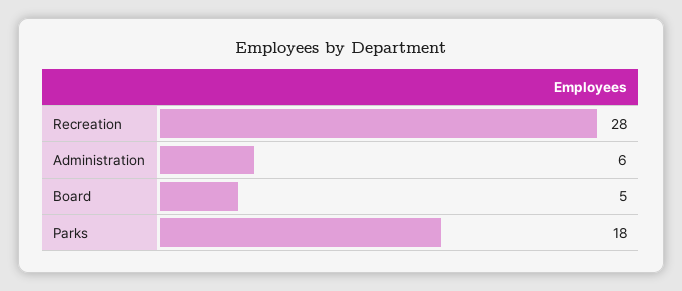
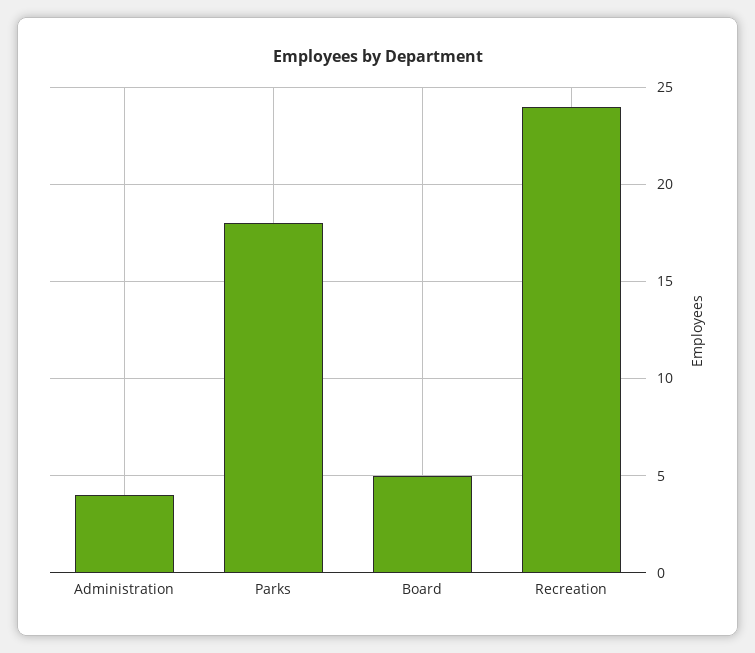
Recreation: 28 -> 24
Administration: 6 -> 4

